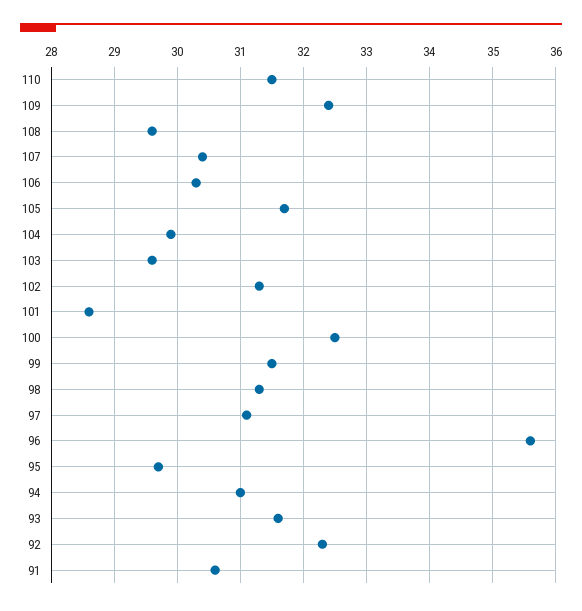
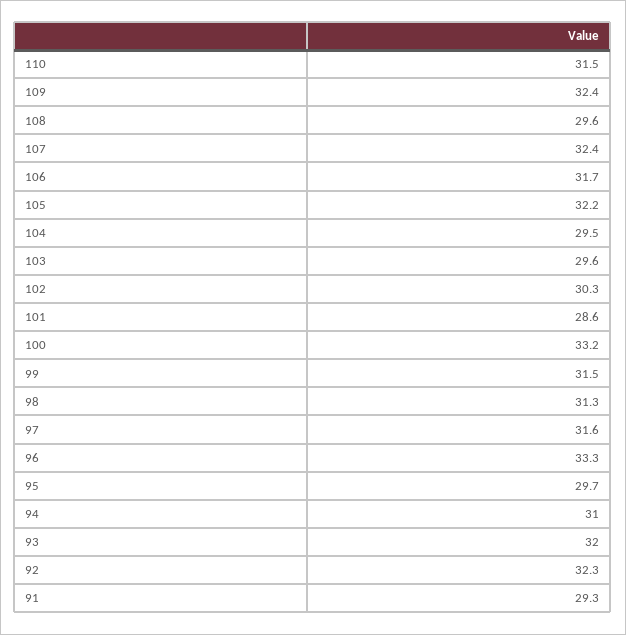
107: 30.4 -> 32.4
106: 30.3 -> 31.7
105: 31.7 -> 32.2
104: 29.9 -> 29.5
102: 31.3 -> 30.3
100: 32.5 -> 33.2
97: 31.1 -> 31.6
96: 35.6 -> 33.3
93: 31.6 -> 32
91: 30.6 -> 29.3

